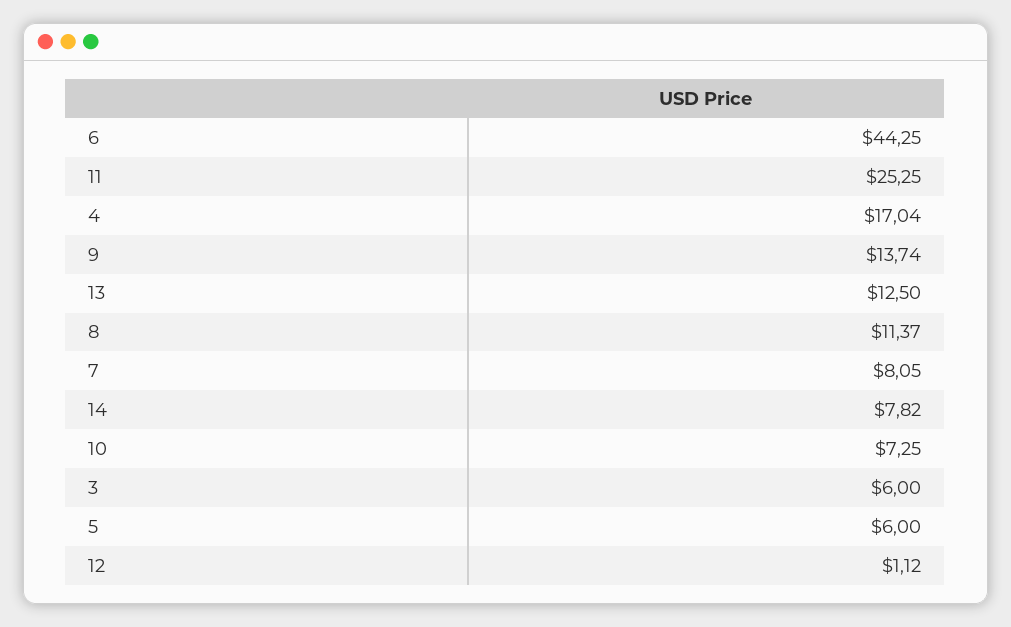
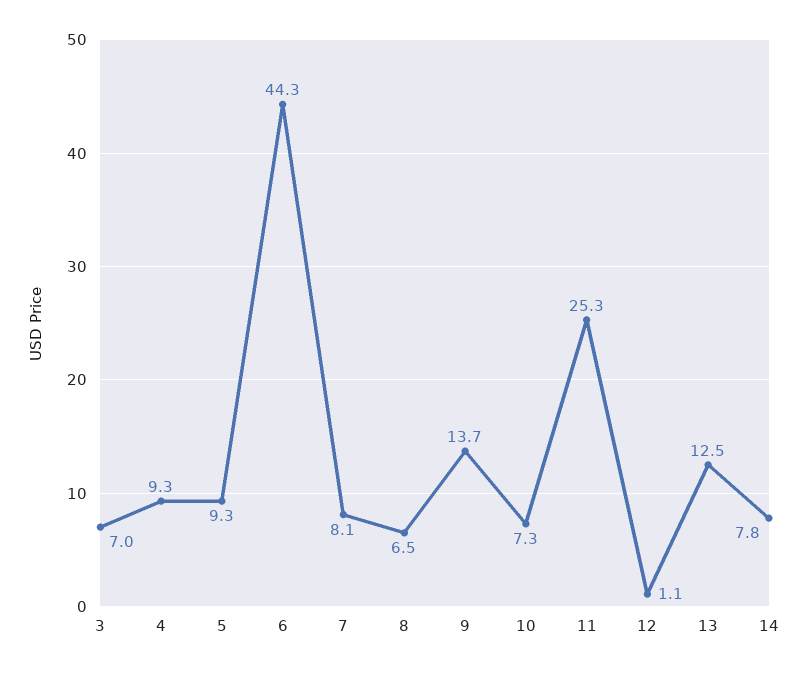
4: 17.04 -> 9.3
8: 11.37 -> 6.5
3: 6 -> 7
5: 6 -> 9.3

